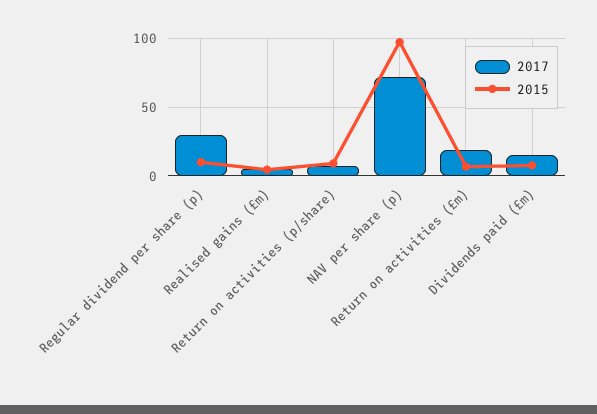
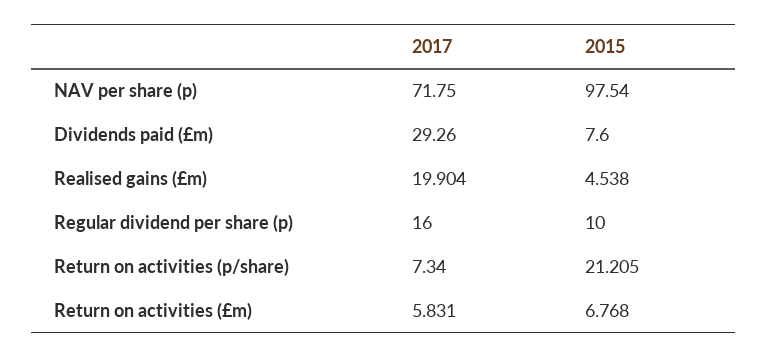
2017, Regular dividend per share (p): 30 -> 16
2017, Realised gains (£m): 5 -> 19.904
2015, Return on activities (p/share): 10 -> 21.205
2017, Return on activities (£m): 20 -> 5.831
2017, Dividends paid (£m): 15 -> 29.26

